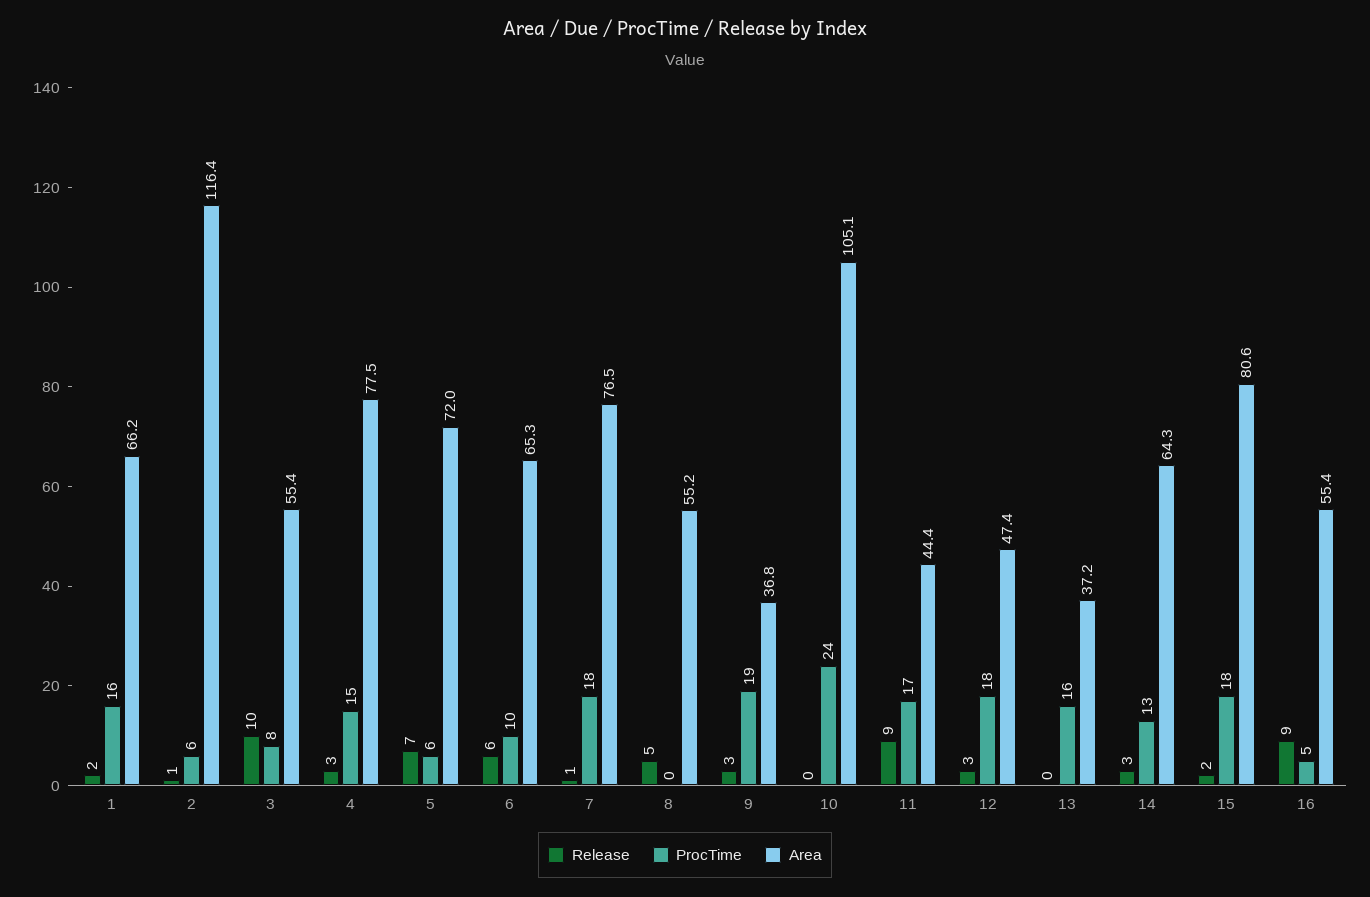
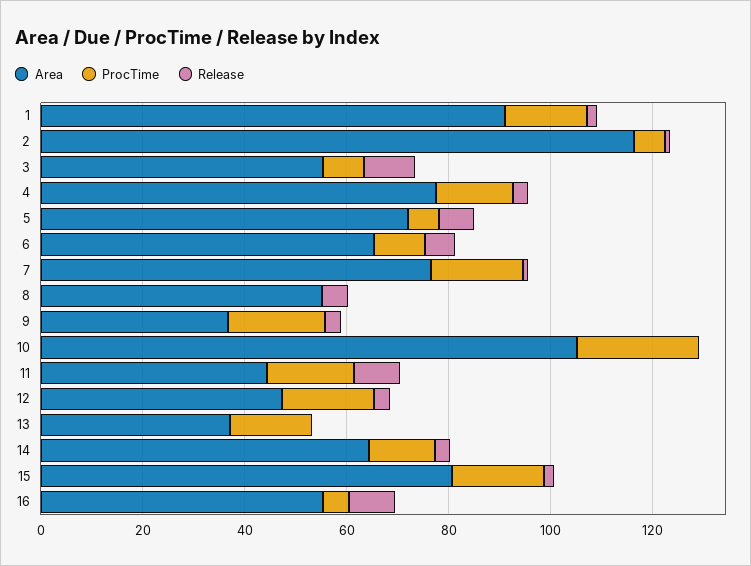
Area, 1: 66.2 -> 90

